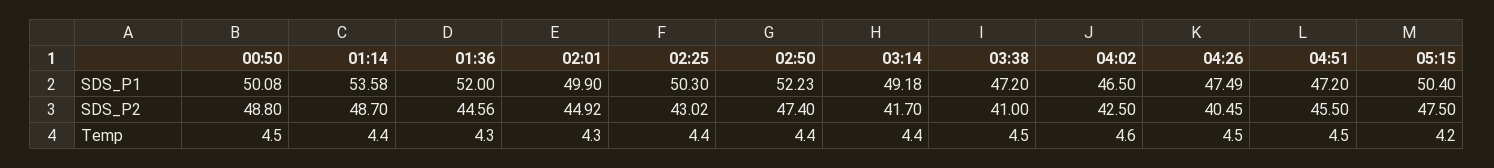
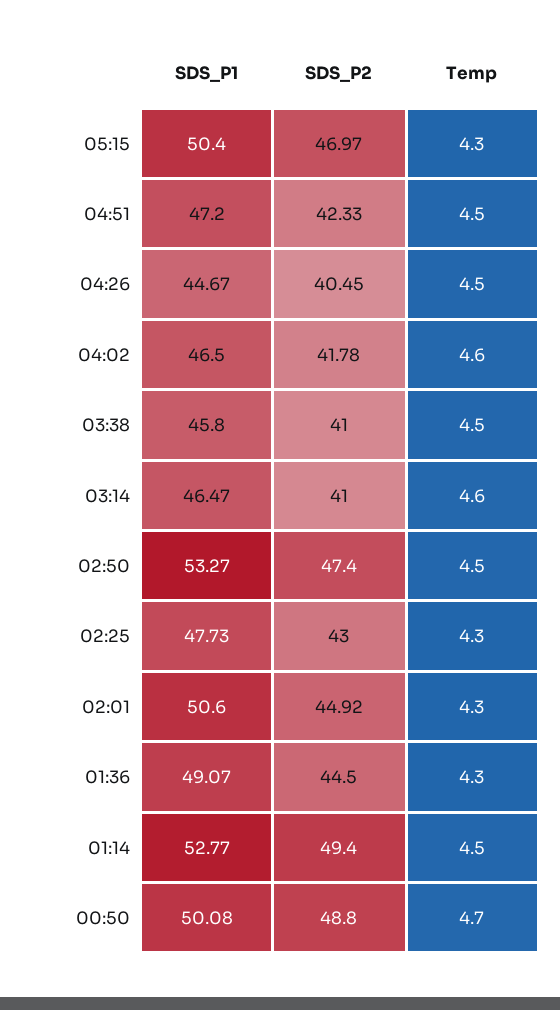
01:14, SDS_P1: 53.58 -> 52.77
01:36, SDS_P1: 52 -> 49.07
02:01, SDS_P1: 49.9 -> 50.6
02:25, SDS_P1: 50.3 -> 47.73
02:50, SDS_P1: 52.23 -> 53.27
03:14, SDS_P1: 49.18 -> 46.47
03:38, SDS_P1: 47.2 -> 45.8
04:26, SDS_P1: 47.49 -> 44.67
01:14, SDS_P2: 48.7 -> 49.4
01:36, SDS_P2: 44.56 -> 44.5
02:25, SDS_P2: 43.02 -> 43
03:14, SDS_P2: 41.7 -> 41
04:02, SDS_P2: 42.5 -> 41.78
04:51, SDS_P2: 45.5 -> 42.33
05:15, SDS_P2: 47.5 -> 46.97
00:50, Temp: 4.5 -> 4.7
01:14, Temp: 4.4 -> 4.5
02:25, Temp: 4.4 -> 4.3
02:50, Temp: 4.4 -> 4.5
03:14, Temp: 4.4 -> 4.6
05:15, Temp: 4.2 -> 4.3

